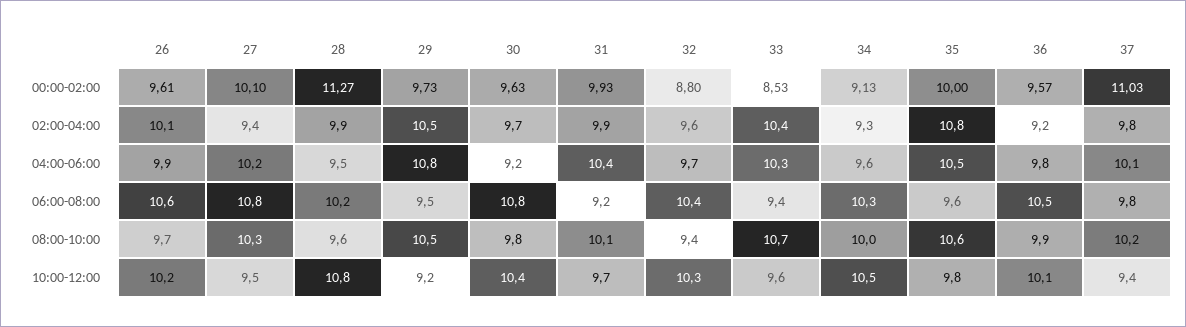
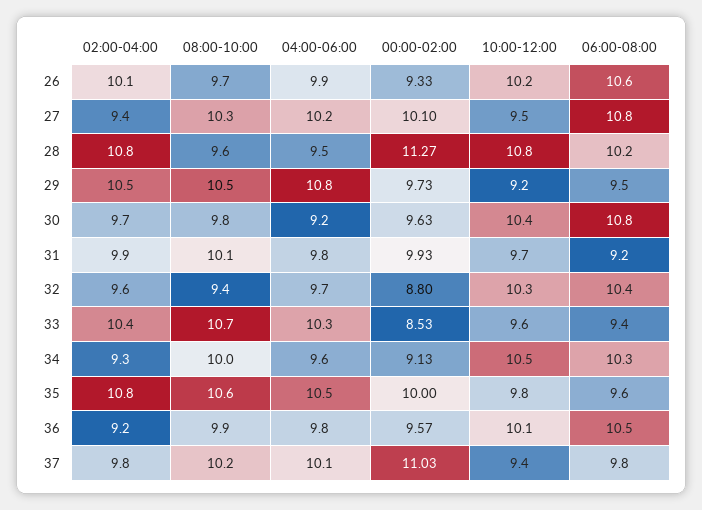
26, 00:00-02:00: 9.61 -> 9.33
28, 02:00-04:00: 9.9 -> 10.8
31, 04:00-06:00: 10.4 -> 9.8

